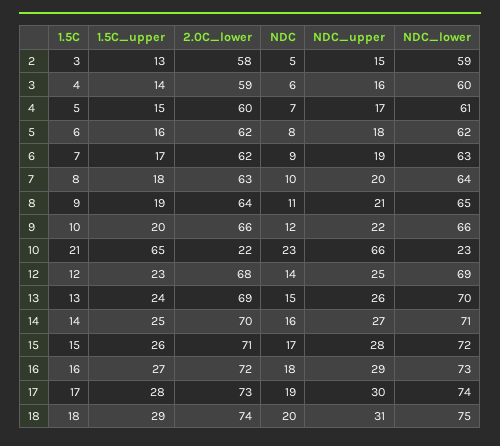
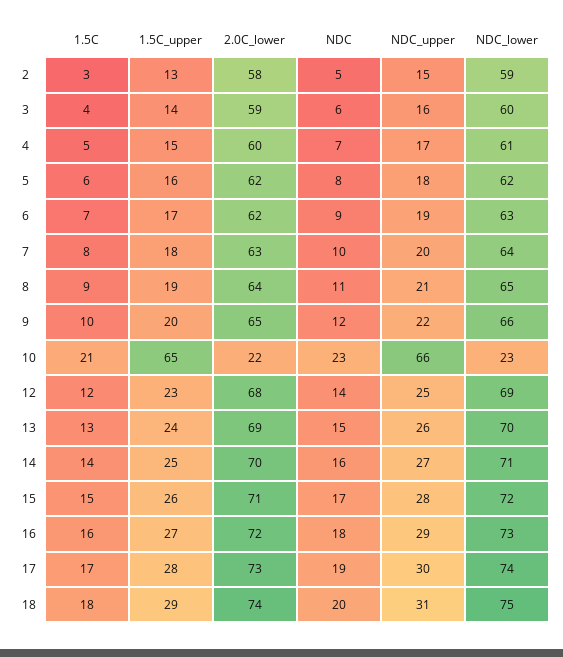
2.0C_lower, 9: 66 -> 65

